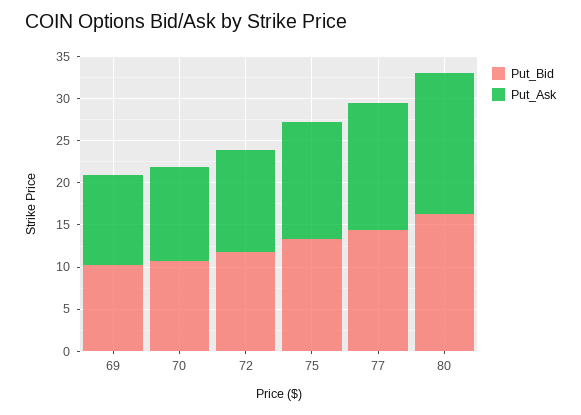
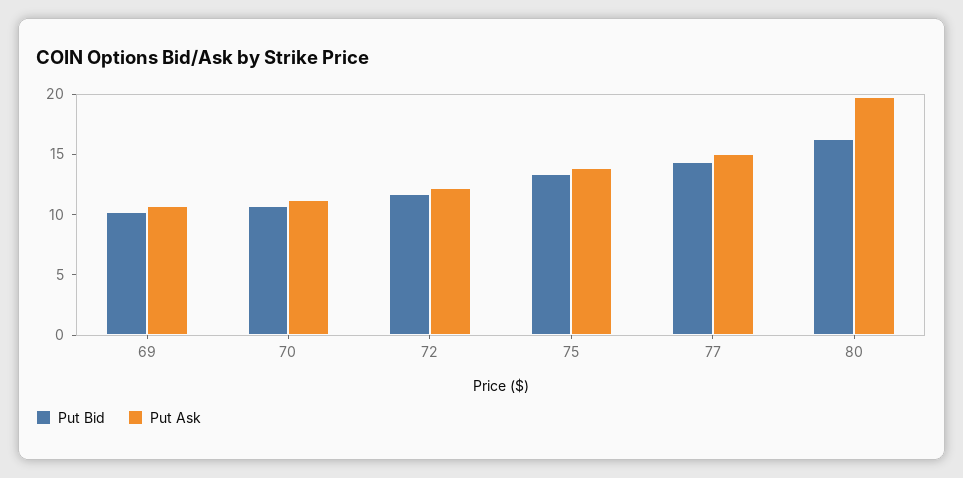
Put_Ask, 80: 17 -> 20

